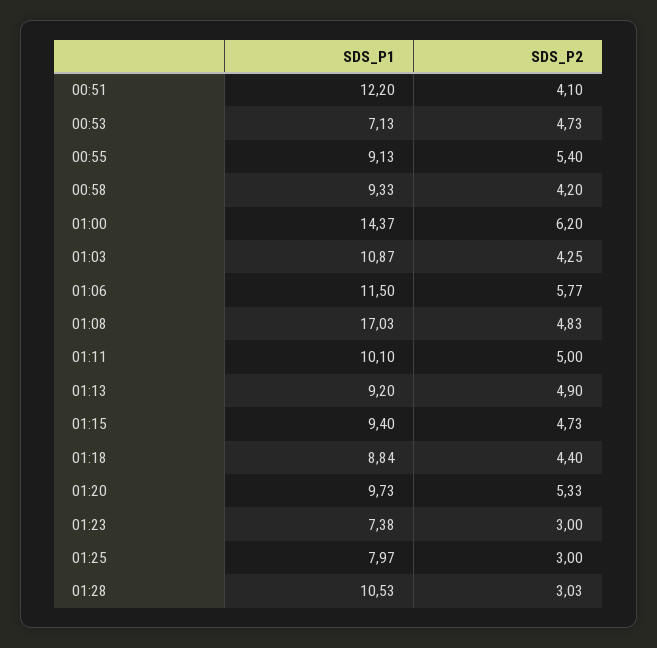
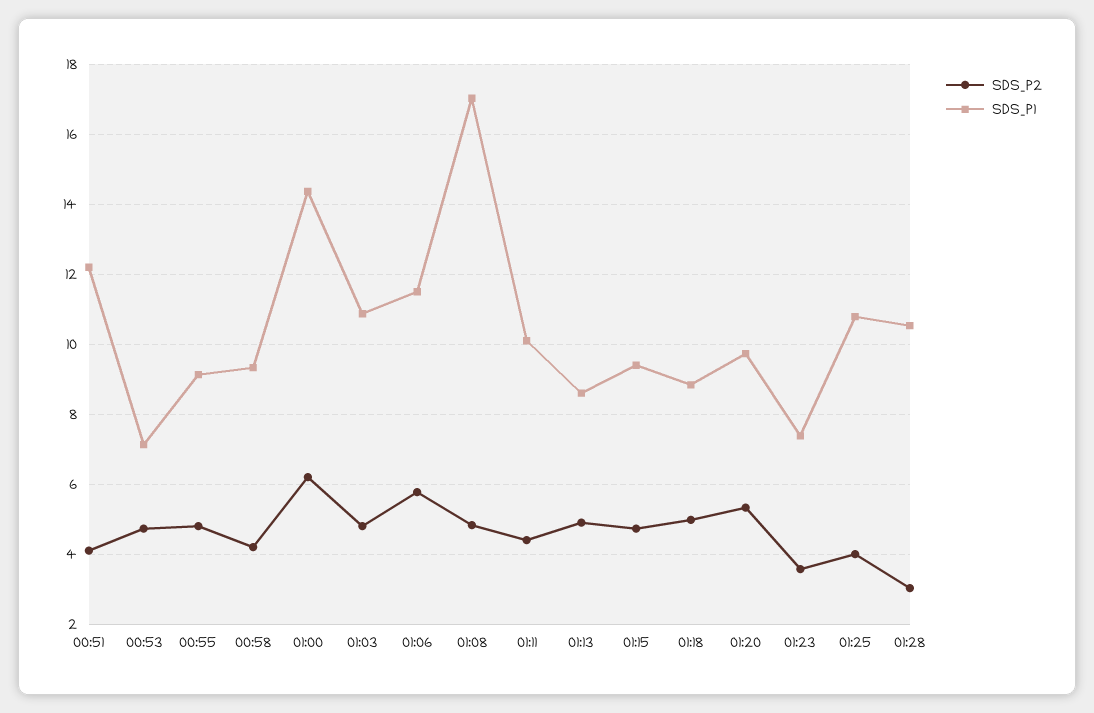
SDS_P2, 00:55: 5.4 -> 4.8
SDS_P2, 01:03: 4.25 -> 4.8
SDS_P2, 01:11: 5 -> 4.4
SDS_P1, 01:13: 9.2 -> 8.6
SDS_P2, 01:18: 4.4 -> 5
SDS_P2, 01:23: 3 -> 3.6
SDS_P1, 01:25: 7.97 -> 10.8
SDS_P2, 01:25: 3 -> 4

